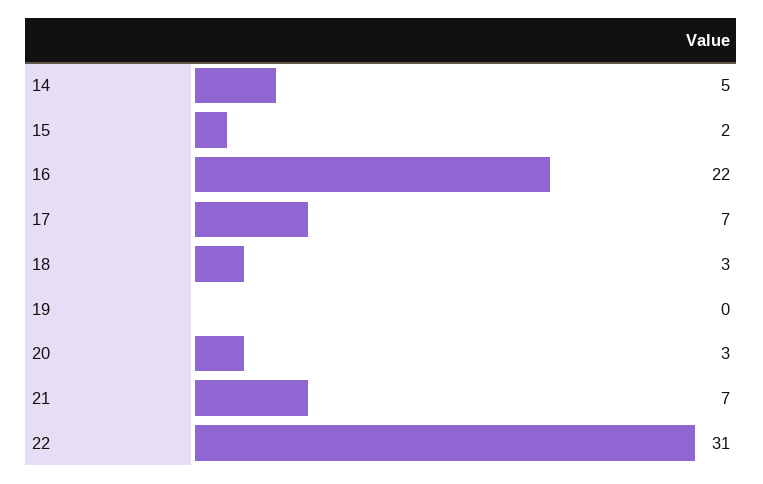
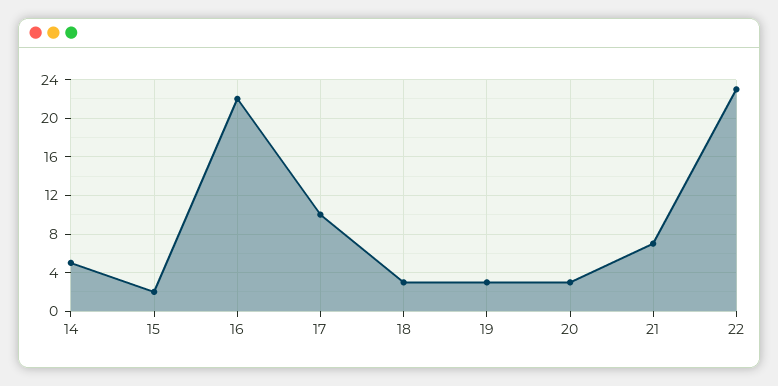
17: 7 -> 10
19: 0 -> 3
22: 31 -> 23

